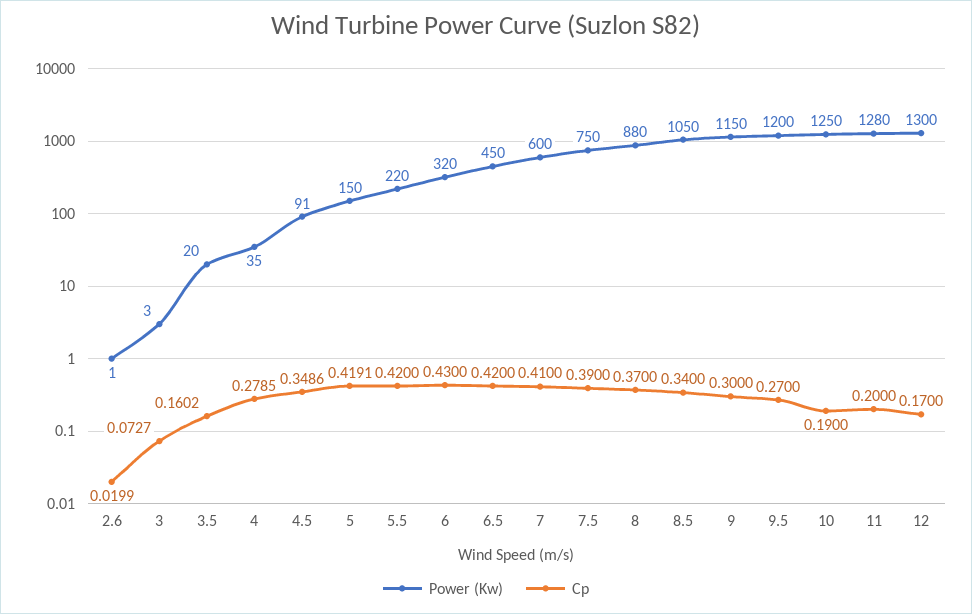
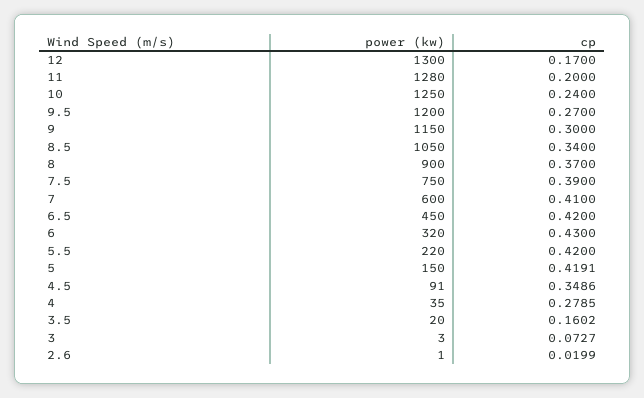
Power (Kw), 8: 880 -> 900
Cp, 10: 0.19 -> 0.24

